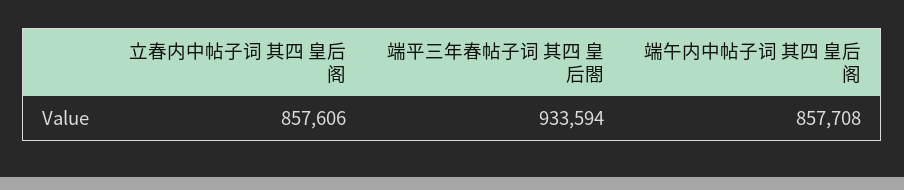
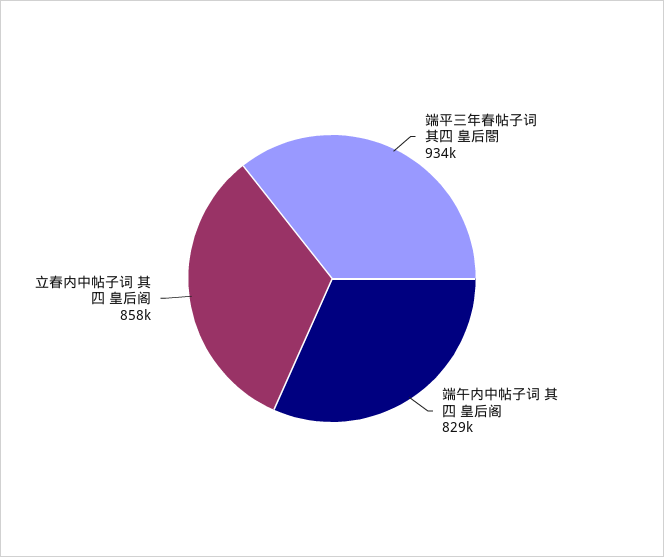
端午内中帖子词 其四 皇后阁: 857708 -> 829000

